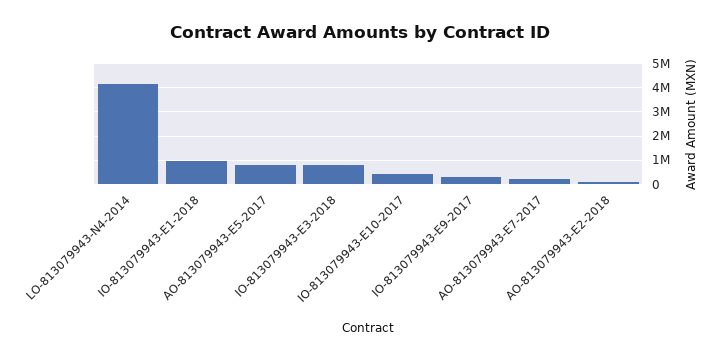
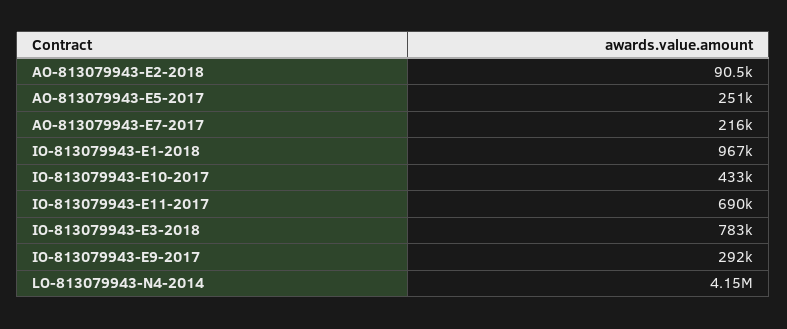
AO-813079943-E5-2017: 750000 -> 251000
IO-813079943-E11-2017: none -> 690000

